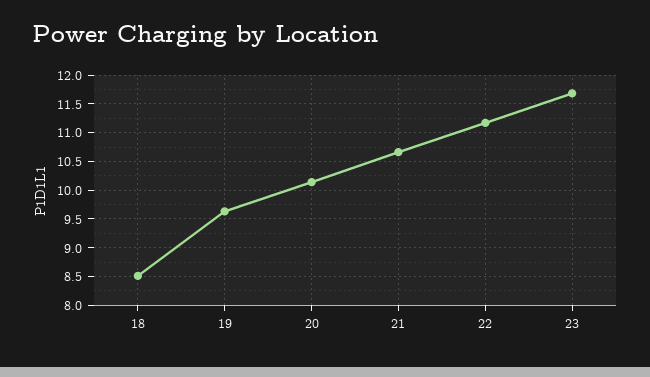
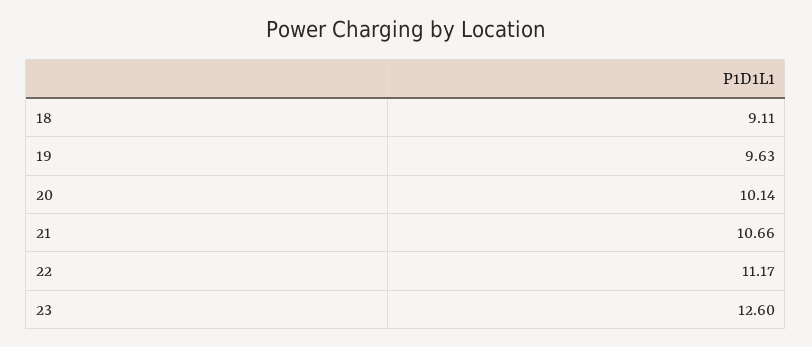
18: 8.5 -> 9.11
23: 11.75 -> 12.6

